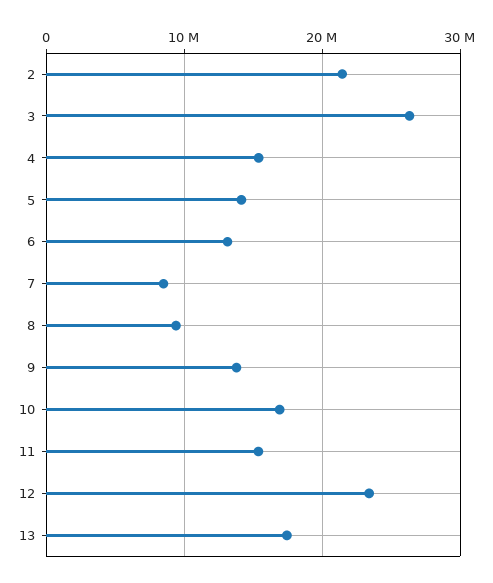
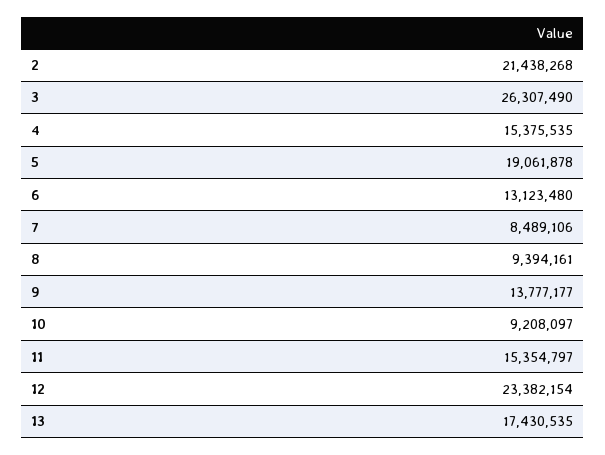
5: 14000000 -> 19061878
10: 17000000 -> 9208097

